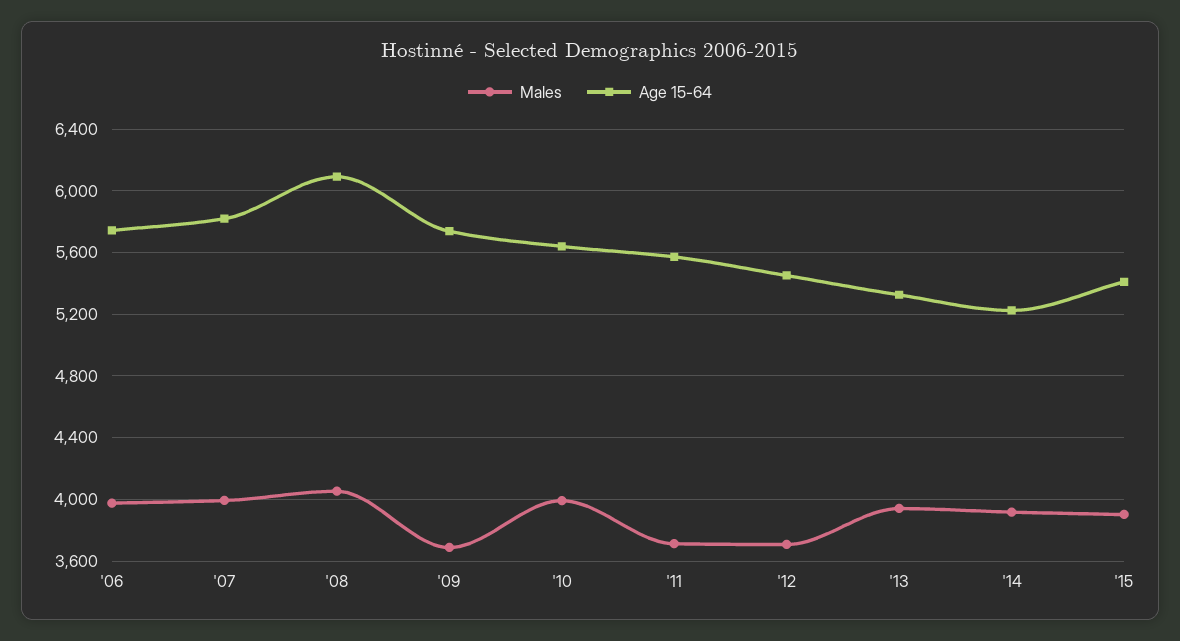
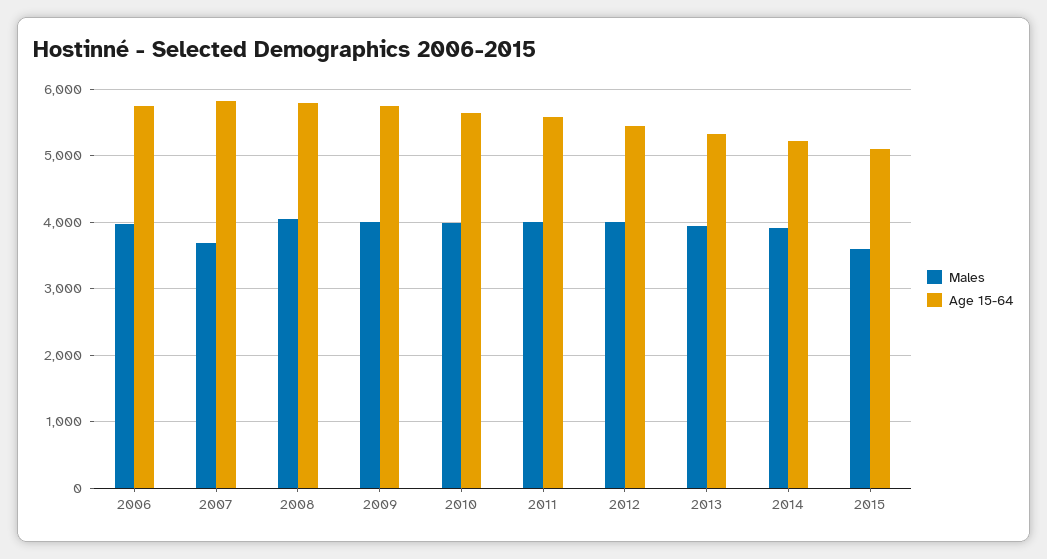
Males, '07: 4000 -> 3700
Age 15-64, '08: 6100 -> 5800
Males, '09: 3700 -> 4000
Males, '11: 3700 -> 4000
Males, '12: 3700 -> 4000
Males, '15: 3900 -> 3600
Age 15-64, '15: 5400 -> 5100

